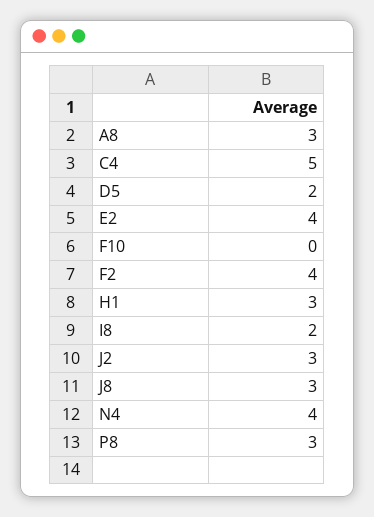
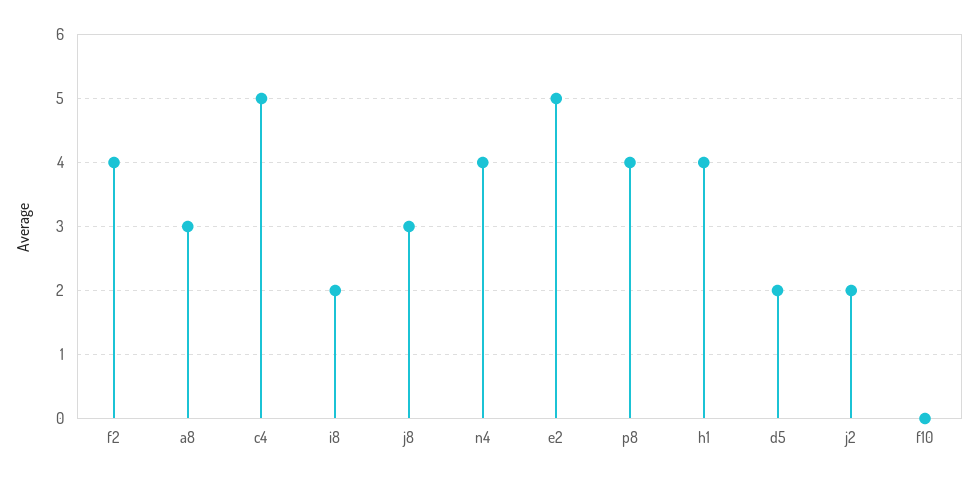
E2: 4 -> 5
H1: 3 -> 4
J2: 3 -> 2
P8: 3 -> 4

